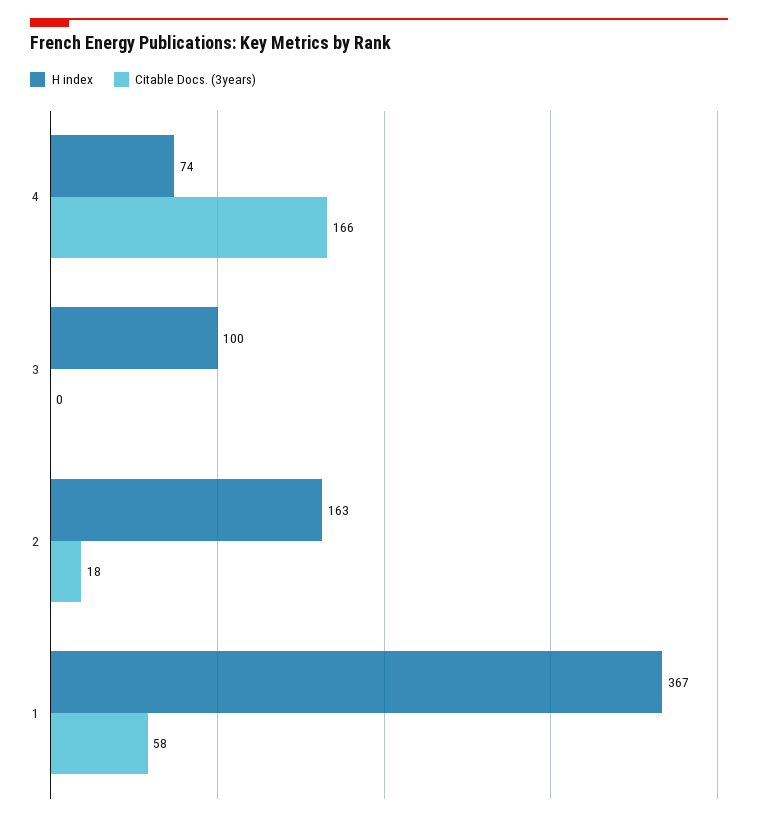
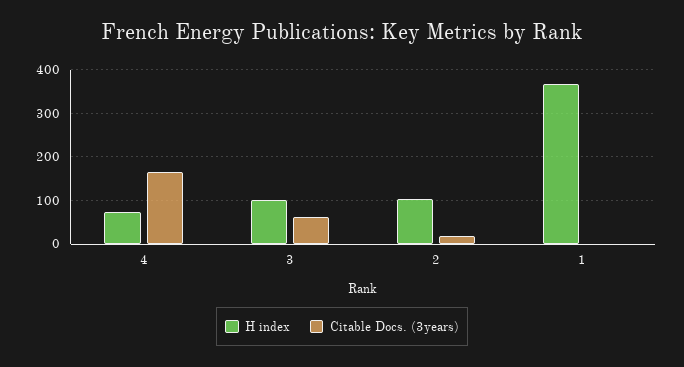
Citable Docs. (3years), 3: 0 -> 60
H index, 2: 163 -> 100
Citable Docs. (3years), 1: 58 -> 0

